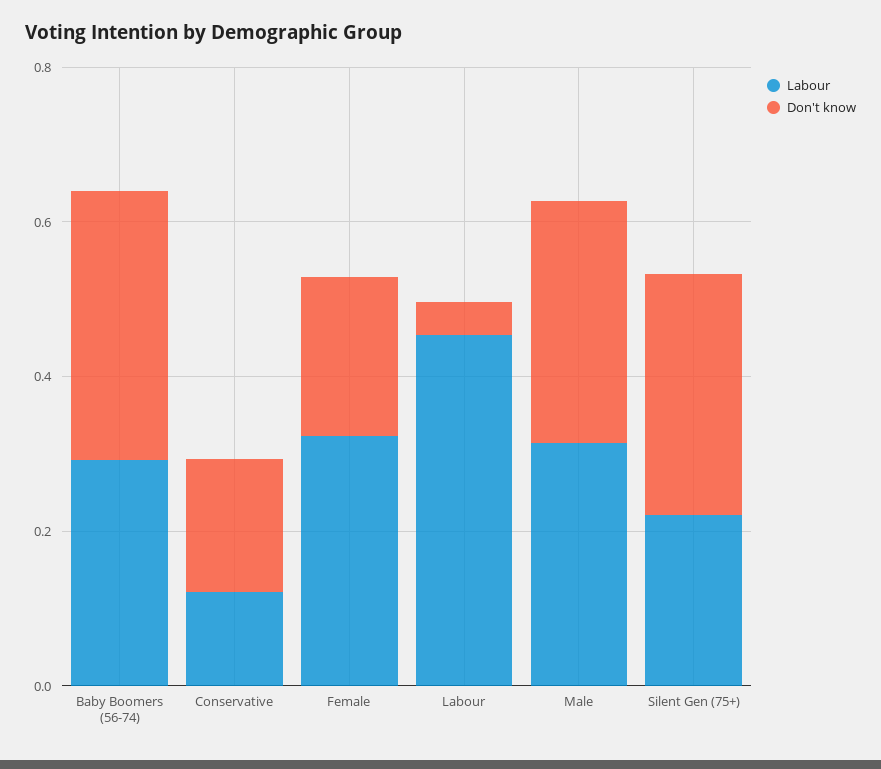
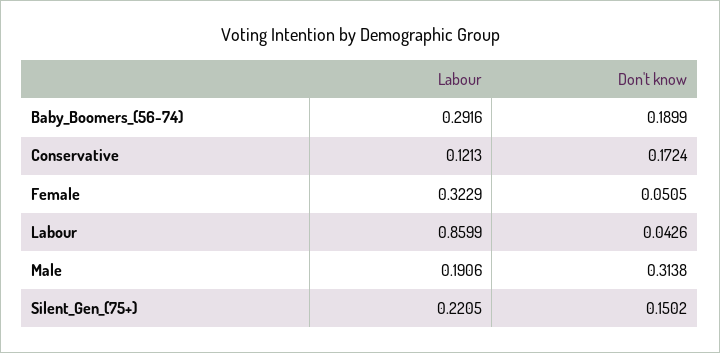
Don't know, Baby Boomers (56-74): 0.35 -> 0.1899
Don't know, Female: 0.2 -> 0.0505
Labour, Labour: 0.45 -> 0.8599
Labour, Male: 0.3 -> 0.1906
Don't know, Silent Gen (75+): 0.3 -> 0.1502

